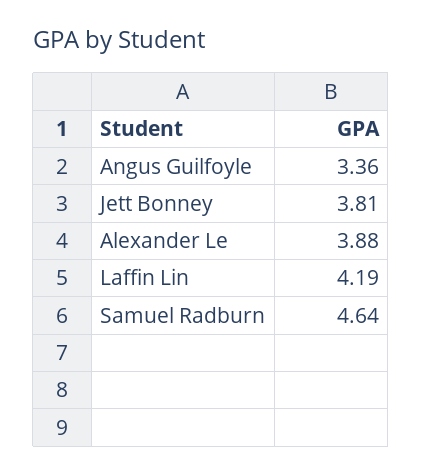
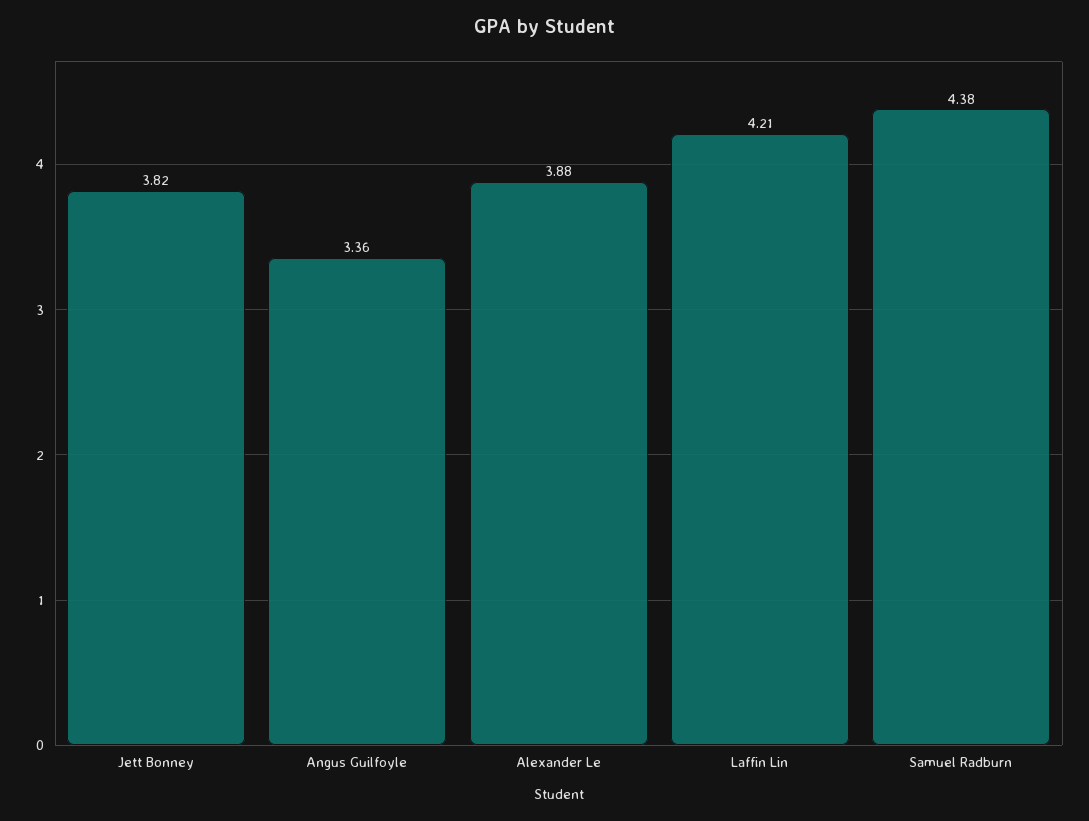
Jett Bonney: 3.81 -> 3.82
Laffin Lin: 4.19 -> 4.21
Samuel Radburn: 4.64 -> 4.38

